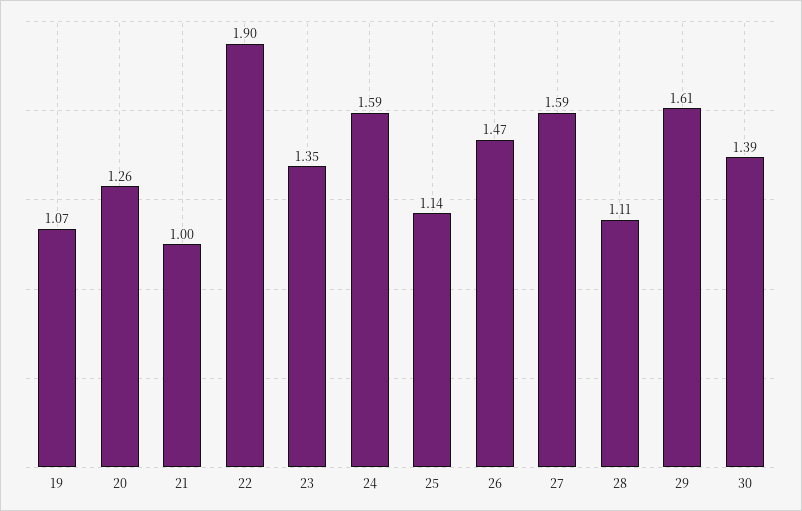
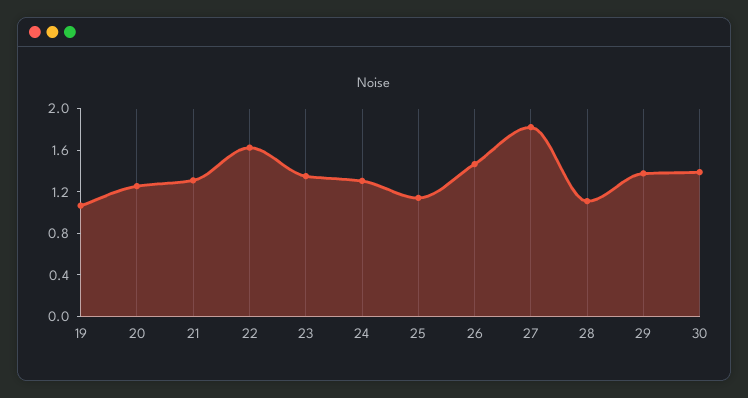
21: 1 -> 1.3
22: 1.9 -> 1.6
24: 1.59 -> 1.3
27: 1.59 -> 1.8
29: 1.61 -> 1.4

